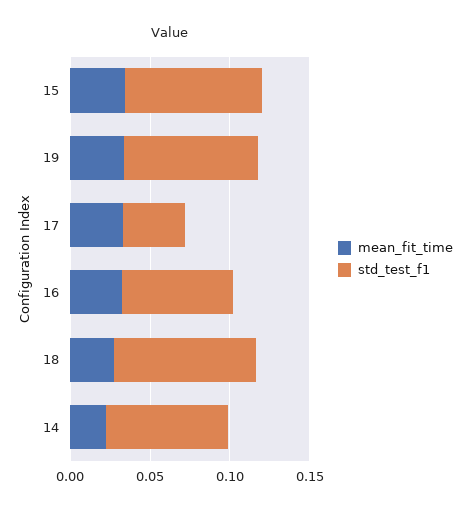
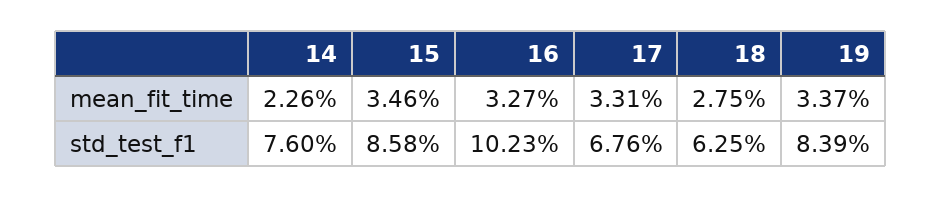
std_test_f1, 17: 0.04 -> 0.0676
std_test_f1, 16: 0.07 -> 0.1023
std_test_f1, 18: 0.09 -> 0.0625

